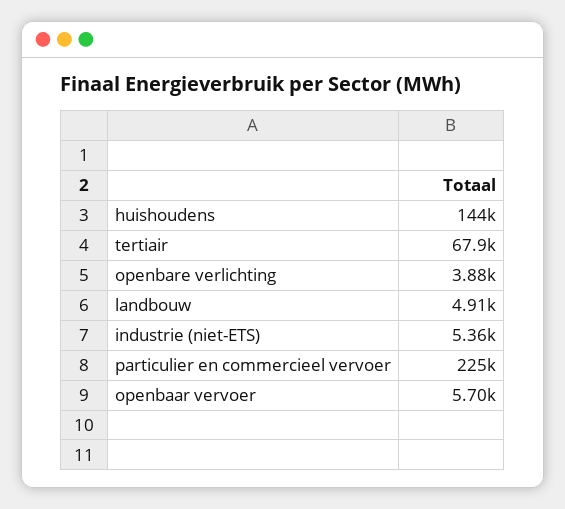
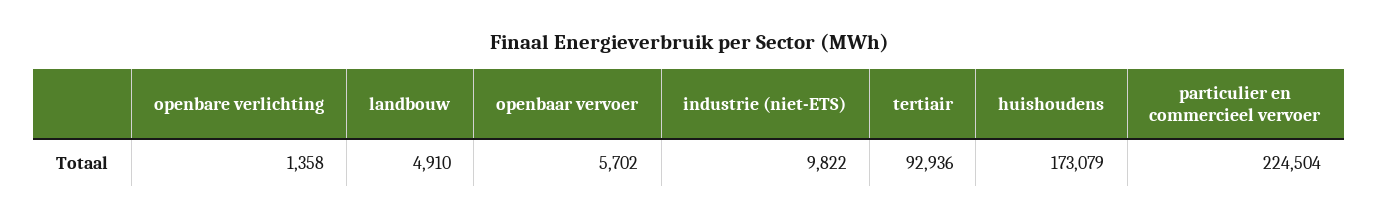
huishoudens: 144000 -> 173079
tertiair: 67900 -> 92936
openbare verlichting: 3880 -> 1358
industrie (niet-ETS): 5360 -> 9822

